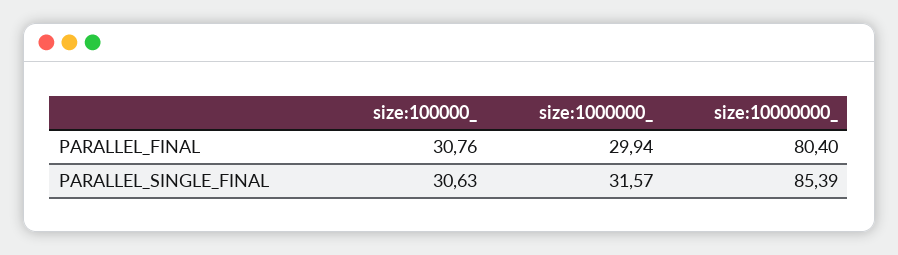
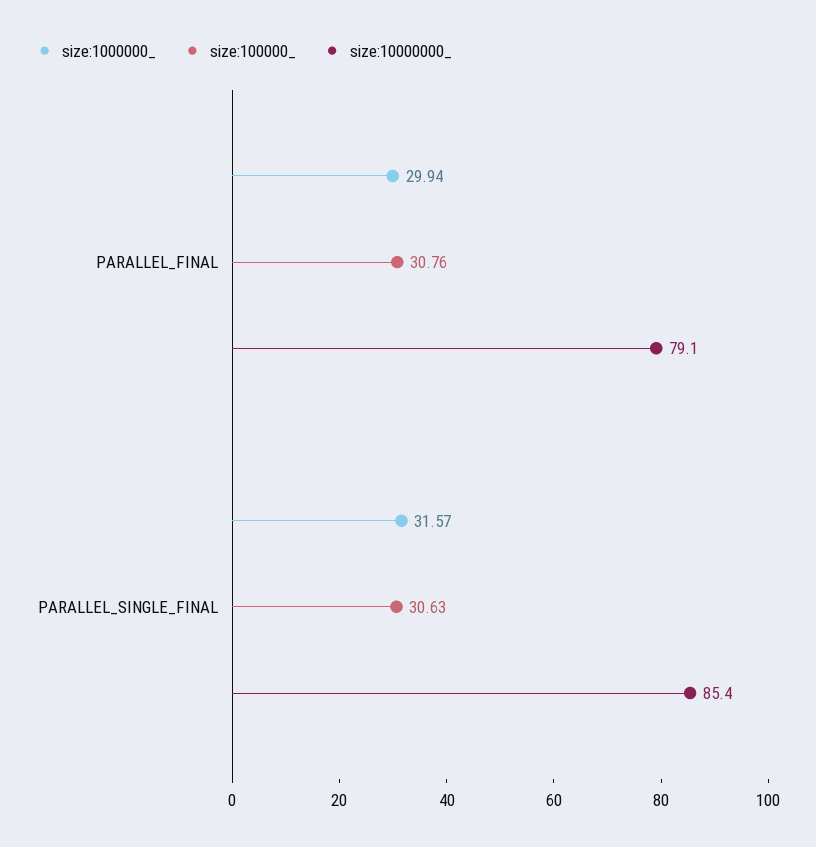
size:10000000_, PARALLEL_FINAL: 80.4 -> 79.1

